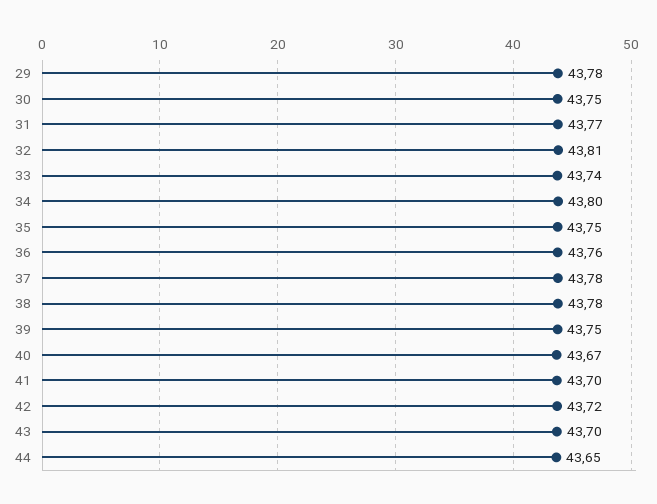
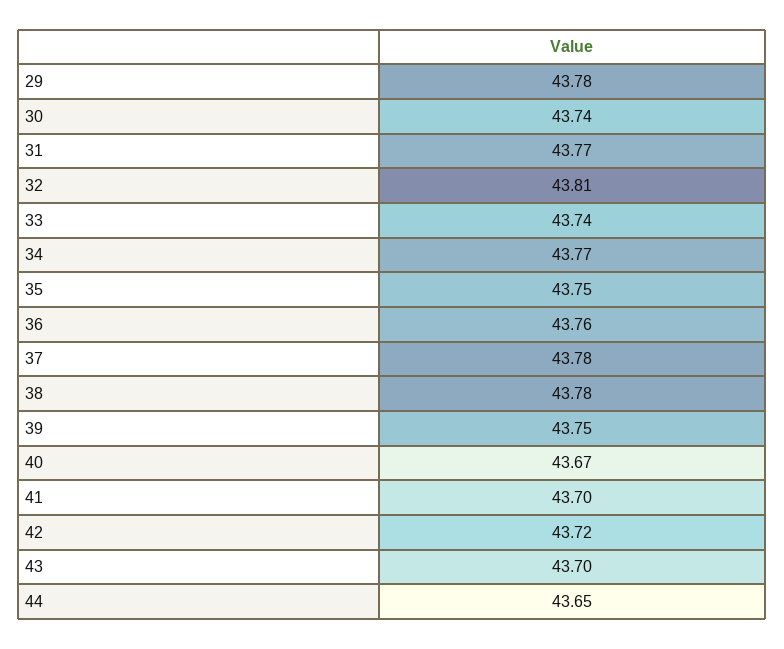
30: 43.75 -> 43.74
34: 43.8 -> 43.77

